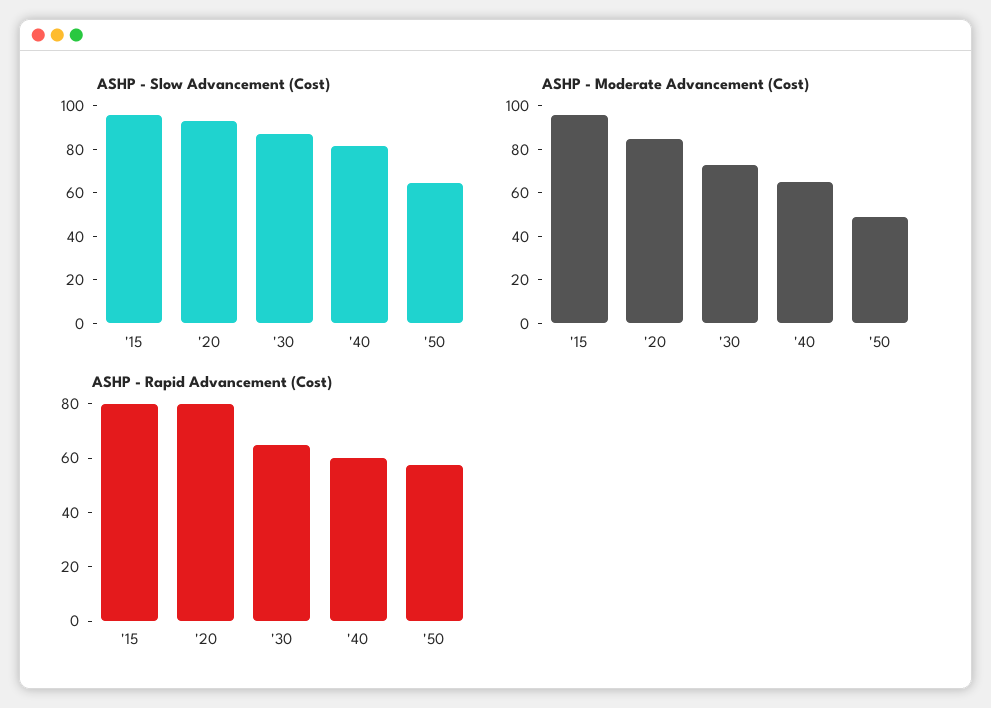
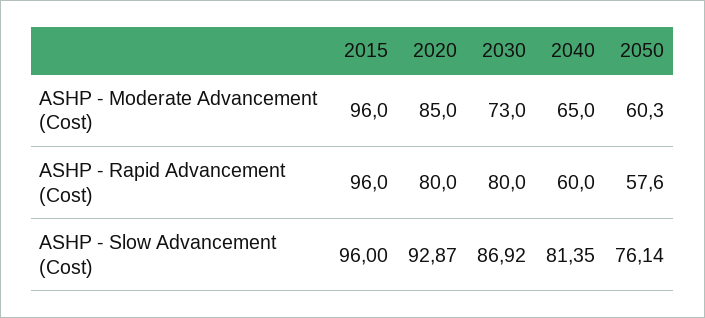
ASHP - Slow Advancement (Cost), '50: 65 -> 76.14
ASHP - Moderate Advancement (Cost), '50: 50 -> 60.3
ASHP - Rapid Advancement (Cost), '15: 80 -> 96
ASHP - Rapid Advancement (Cost), '30: 65 -> 80

